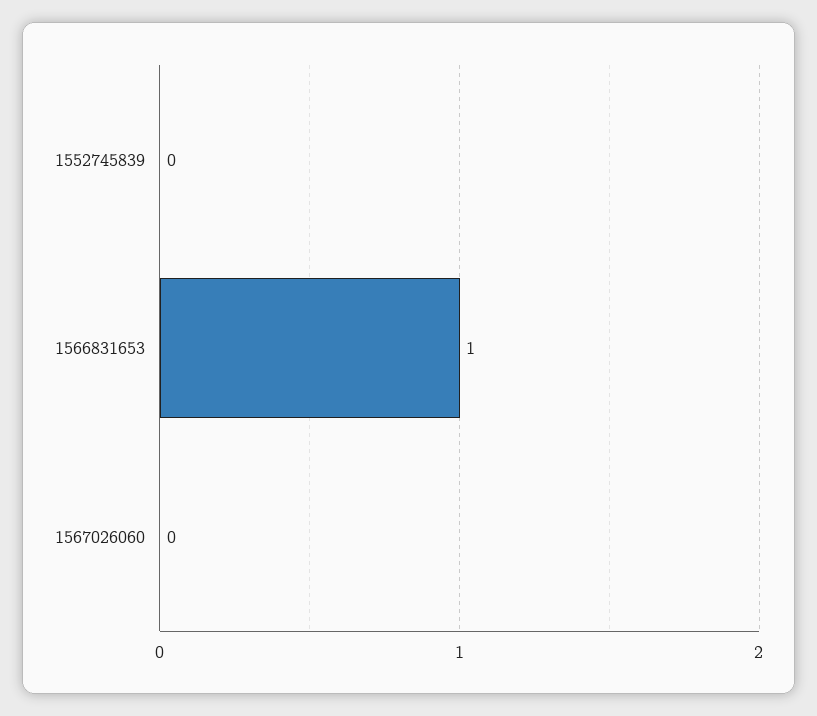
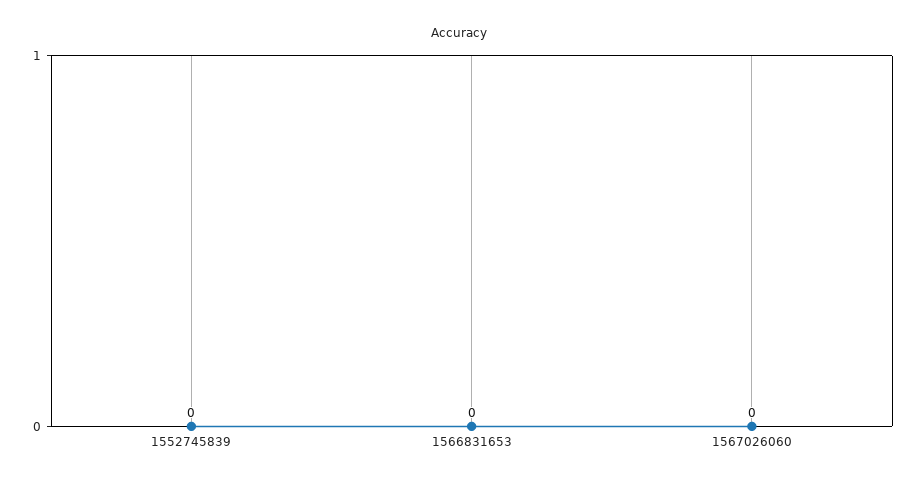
1566831653: 1 -> 0

